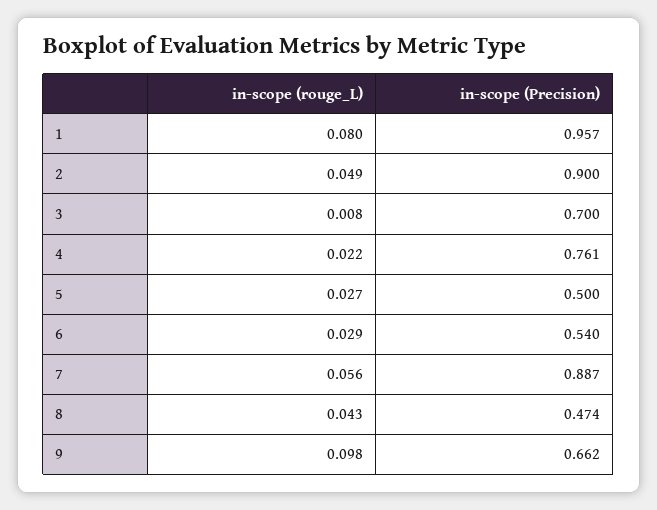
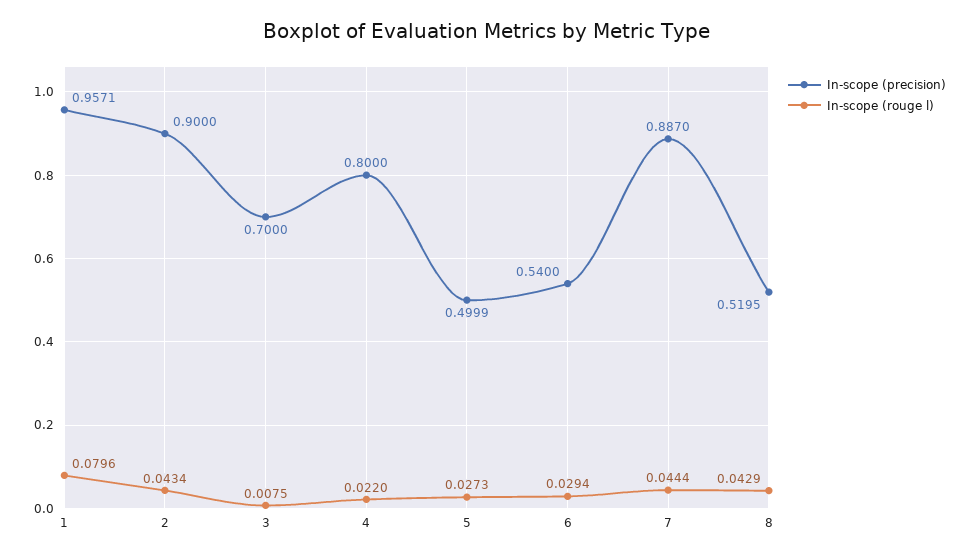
in-scope (rouge_L), 2: 0.049 -> 0.0434
in-scope (Precision), 4: 0.761 -> 0.8
in-scope (rouge_L), 7: 0.056 -> 0.0444
in-scope (Precision), 8: 0.474 -> 0.5195
in-scope (rouge_L), 9: 0.098 -> none
in-scope (Precision), 9: 0.662 -> none

